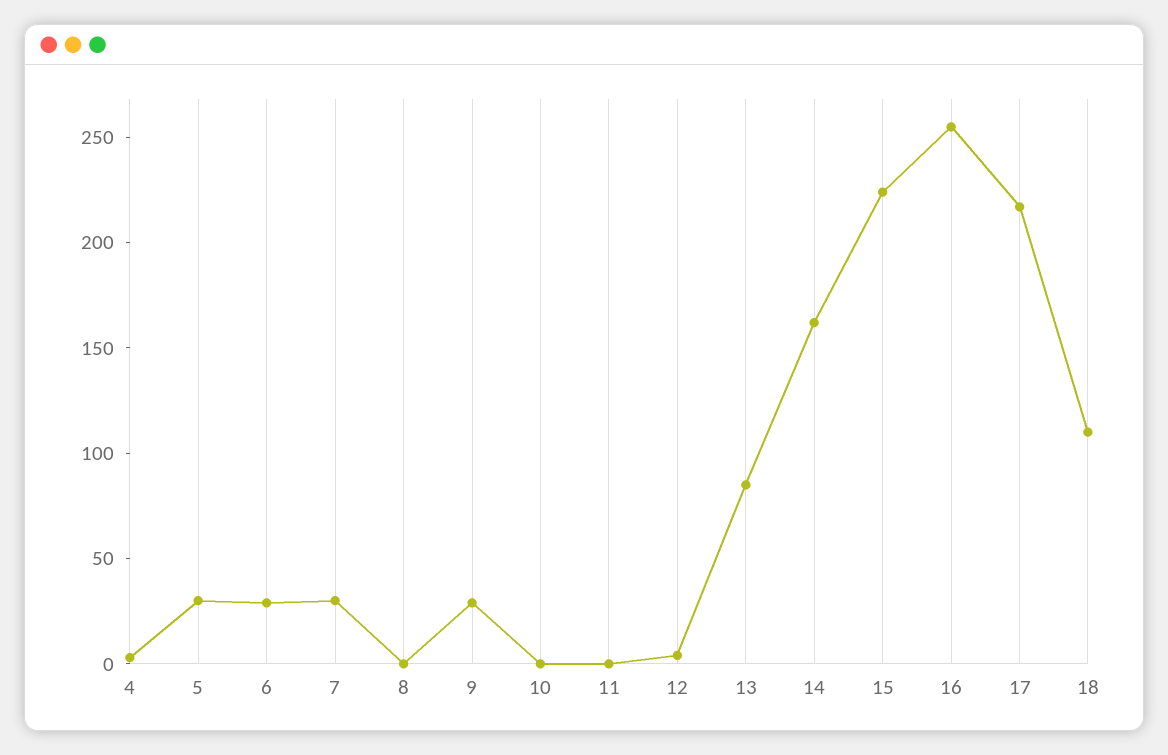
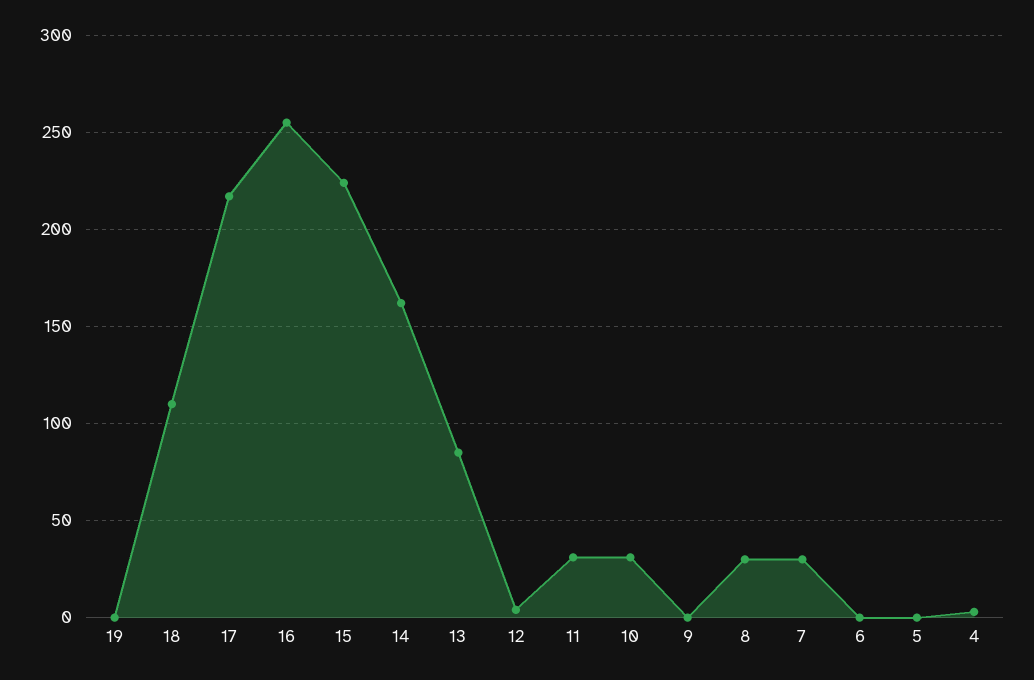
5: 30 -> 0
6: 30 -> 0
8: 0 -> 30
9: 30 -> 0
10: 0 -> 30
11: 0 -> 30
19: none -> 0

